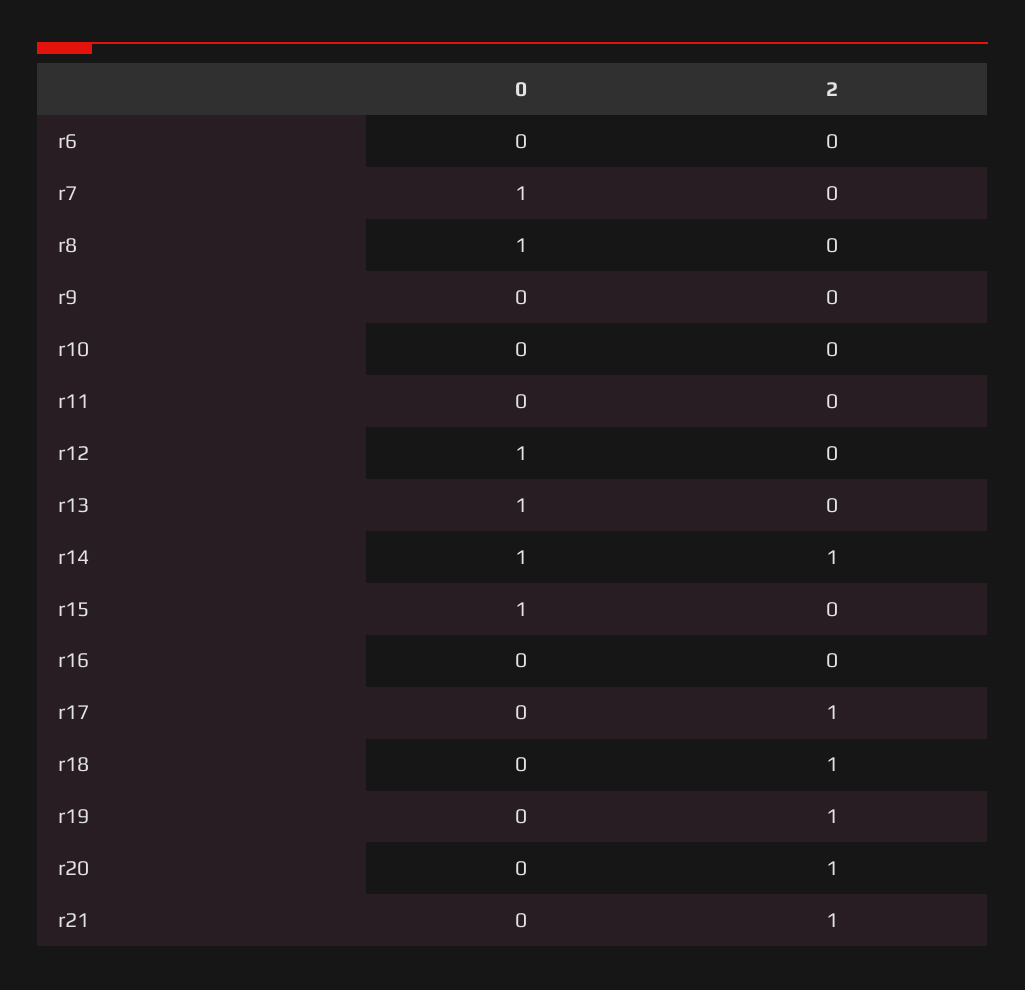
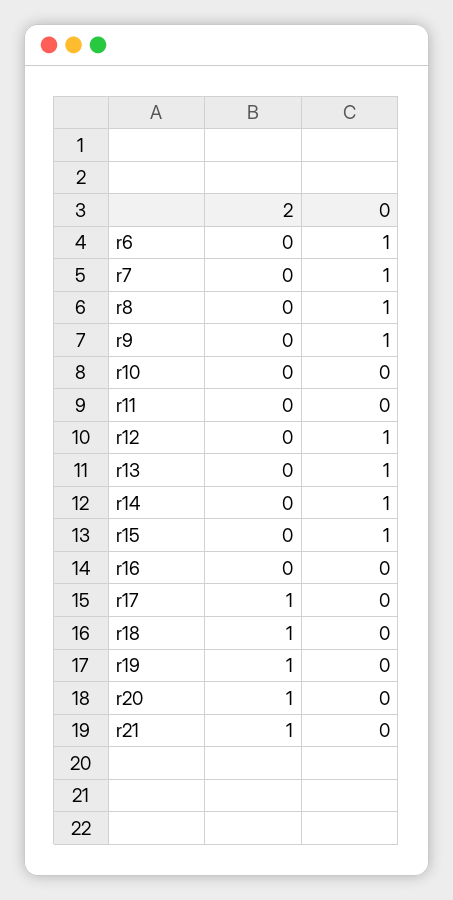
0, r6: 0 -> 1
0, r9: 0 -> 1
2, r14: 1 -> 0

